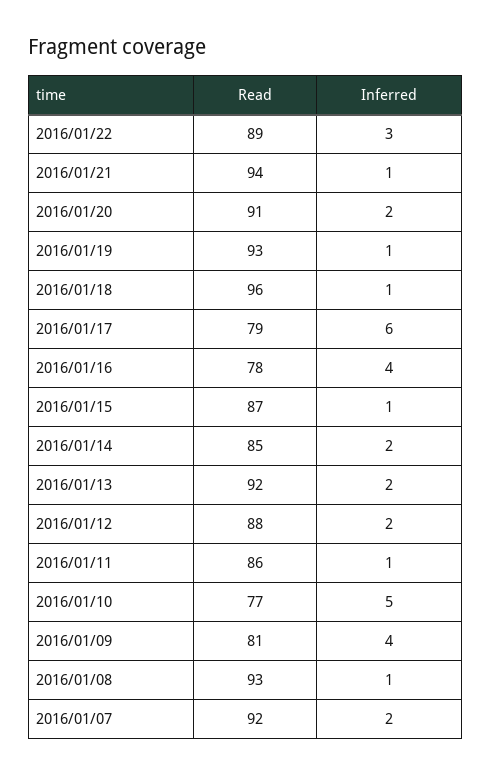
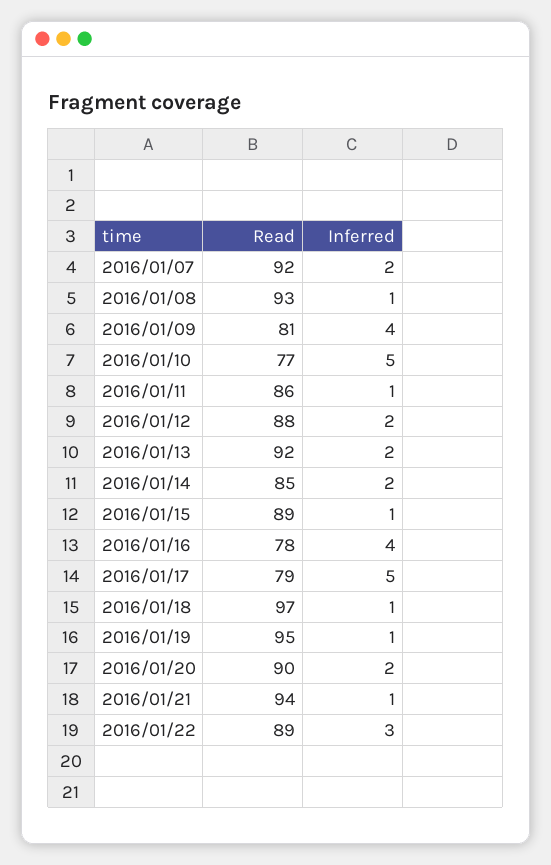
Read, 2016/01/20: 91 -> 90
Read, 2016/01/19: 93 -> 95
Read, 2016/01/18: 96 -> 97
Inferred, 2016/01/17: 6 -> 5
Read, 2016/01/15: 87 -> 89

